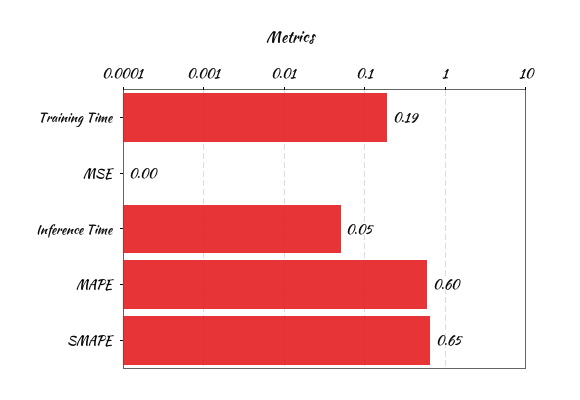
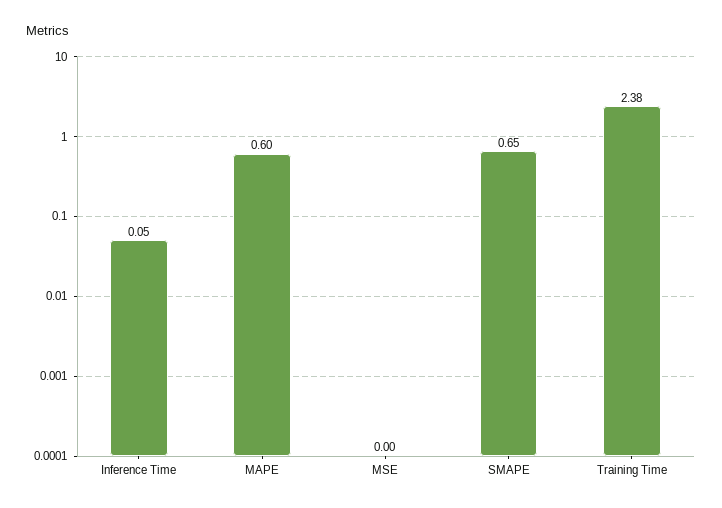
Training Time: 0.19 -> 2.38

